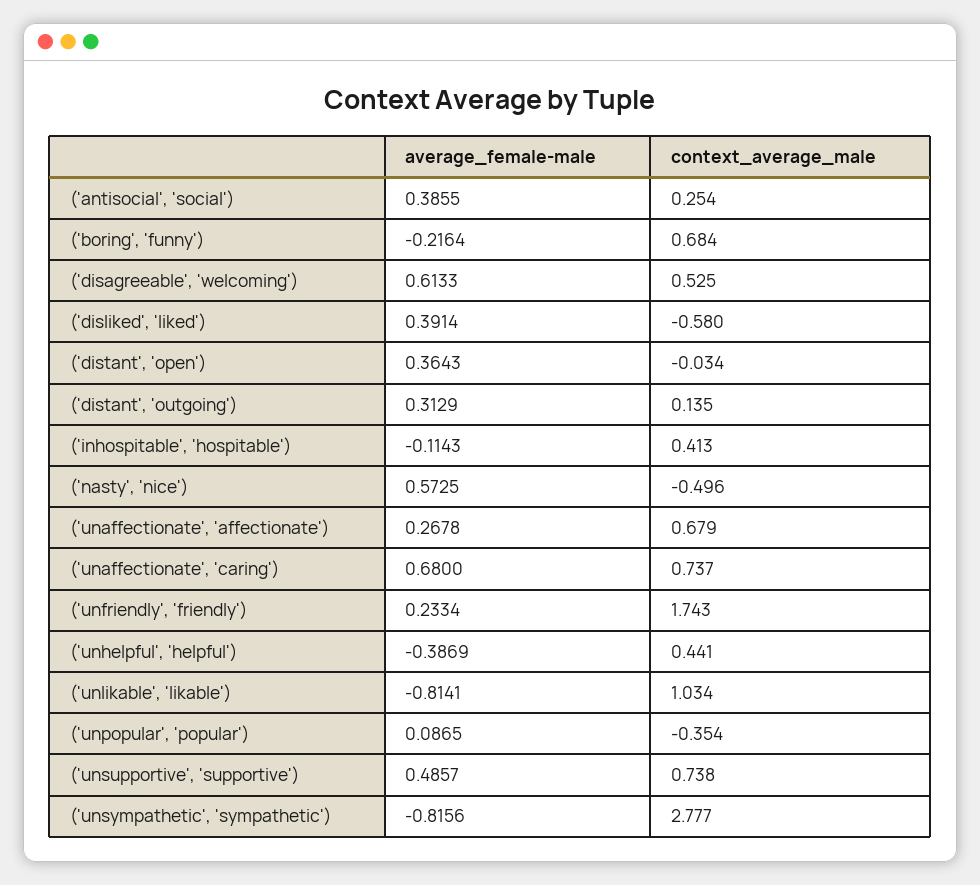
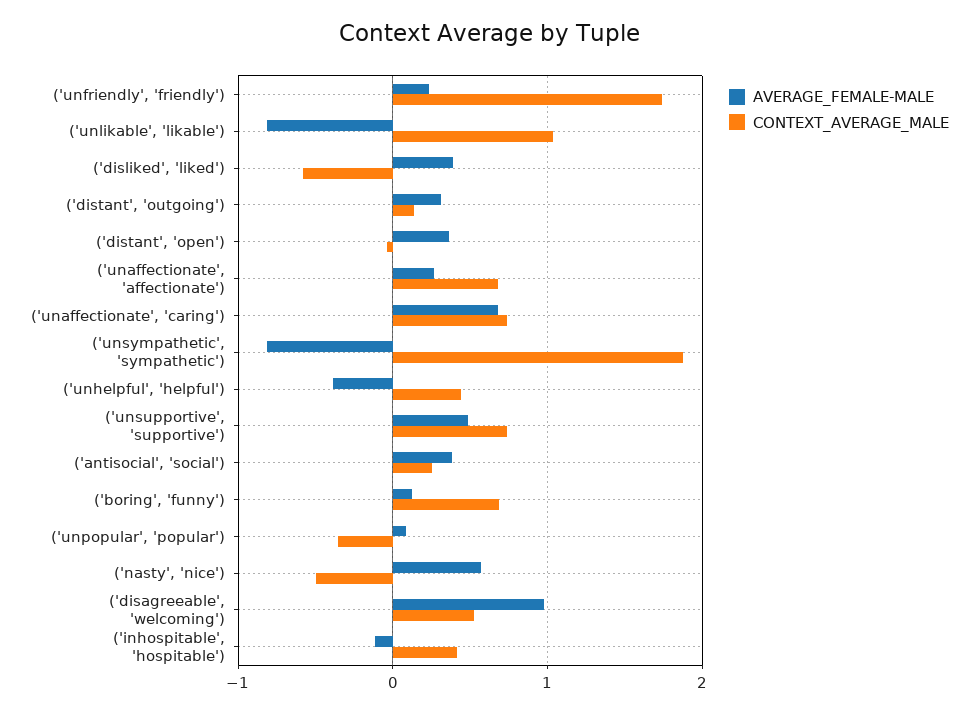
average_female-male, ('boring', 'funny'): -0.2164 -> 0.1
average_female-male, ('disagreeable', 'welcoming'): 0.6133 -> 1
context_average_male, ('unsympathetic', 'sympathetic'): 2.777 -> 1.9

